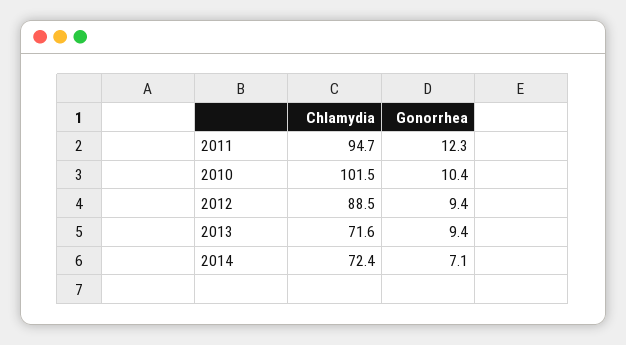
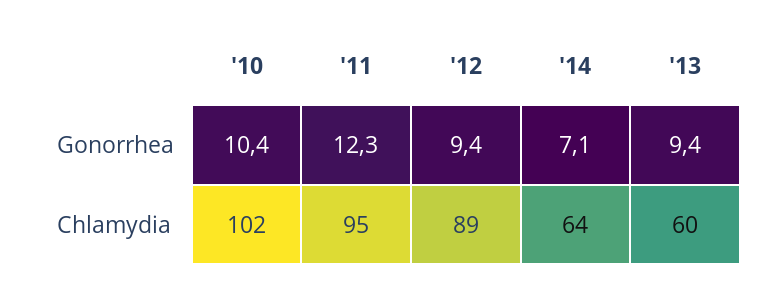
Chlamydia, 2013: 71.6 -> 60
Chlamydia, 2014: 72.4 -> 64

